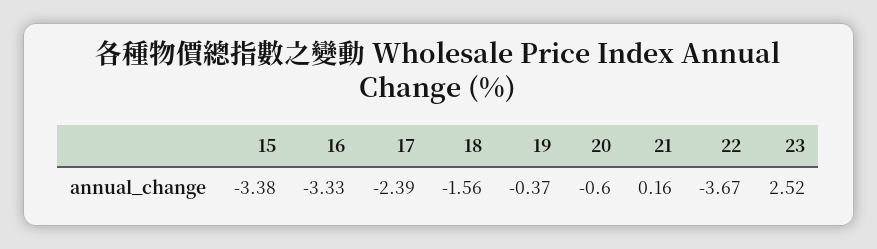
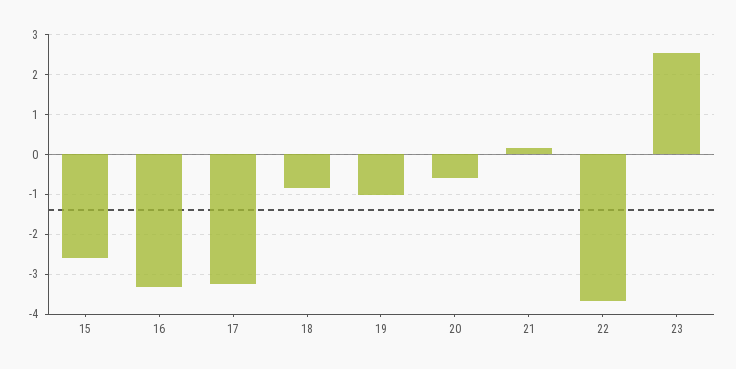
15: -3.38 -> -2.6
17: -2.39 -> -3.2
18: -1.56 -> -0.8
19: -0.37 -> -1

